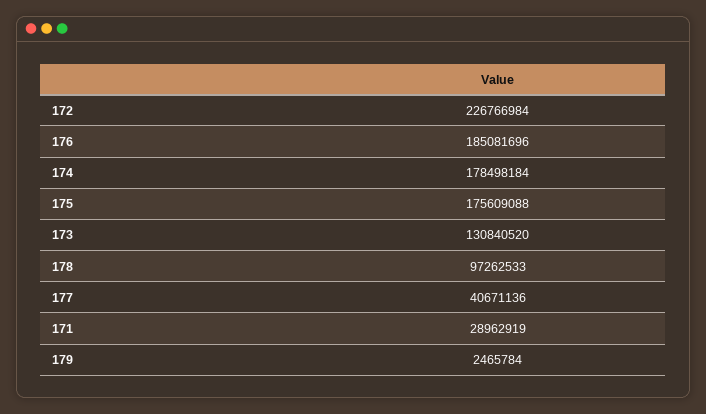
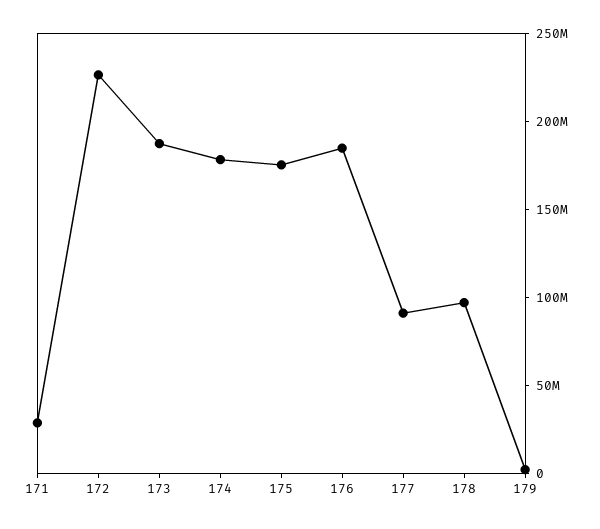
173: 130840520 -> 190000000
177: 40671136 -> 90000000

